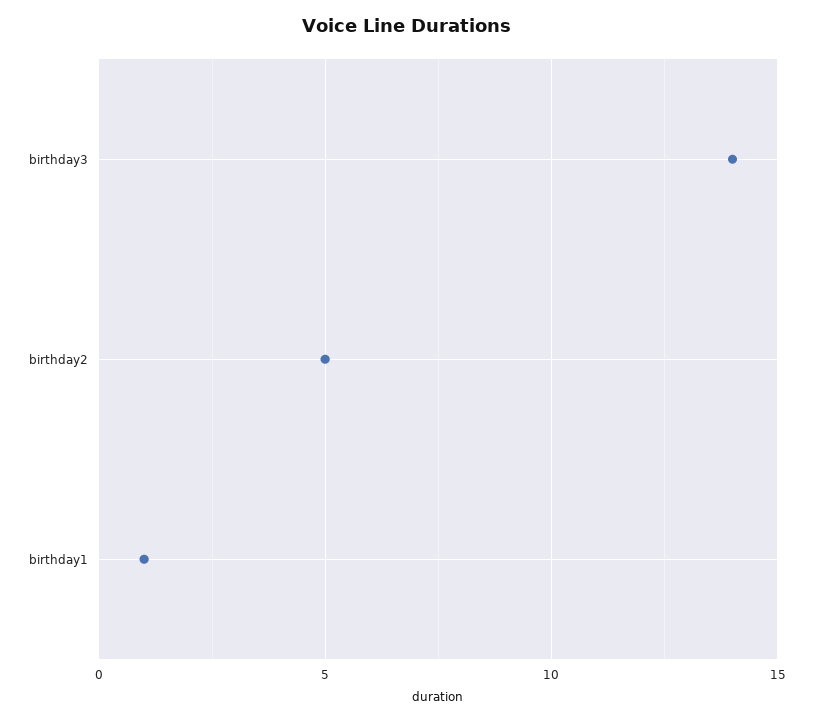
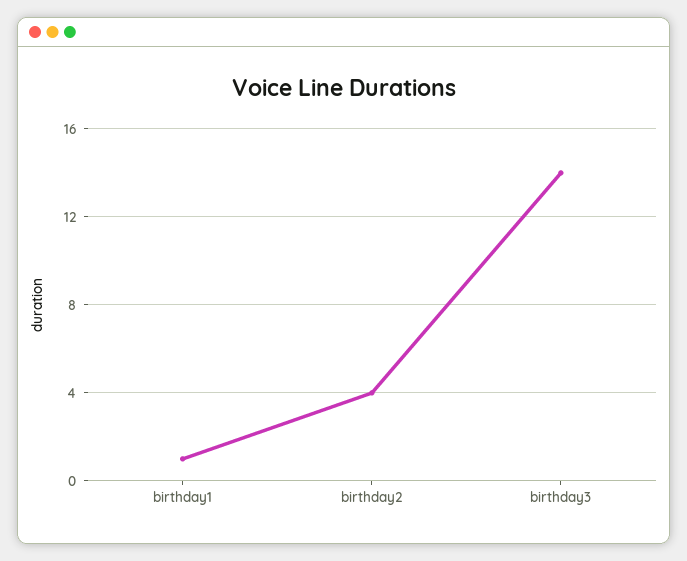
birthday2: 5 -> 4

